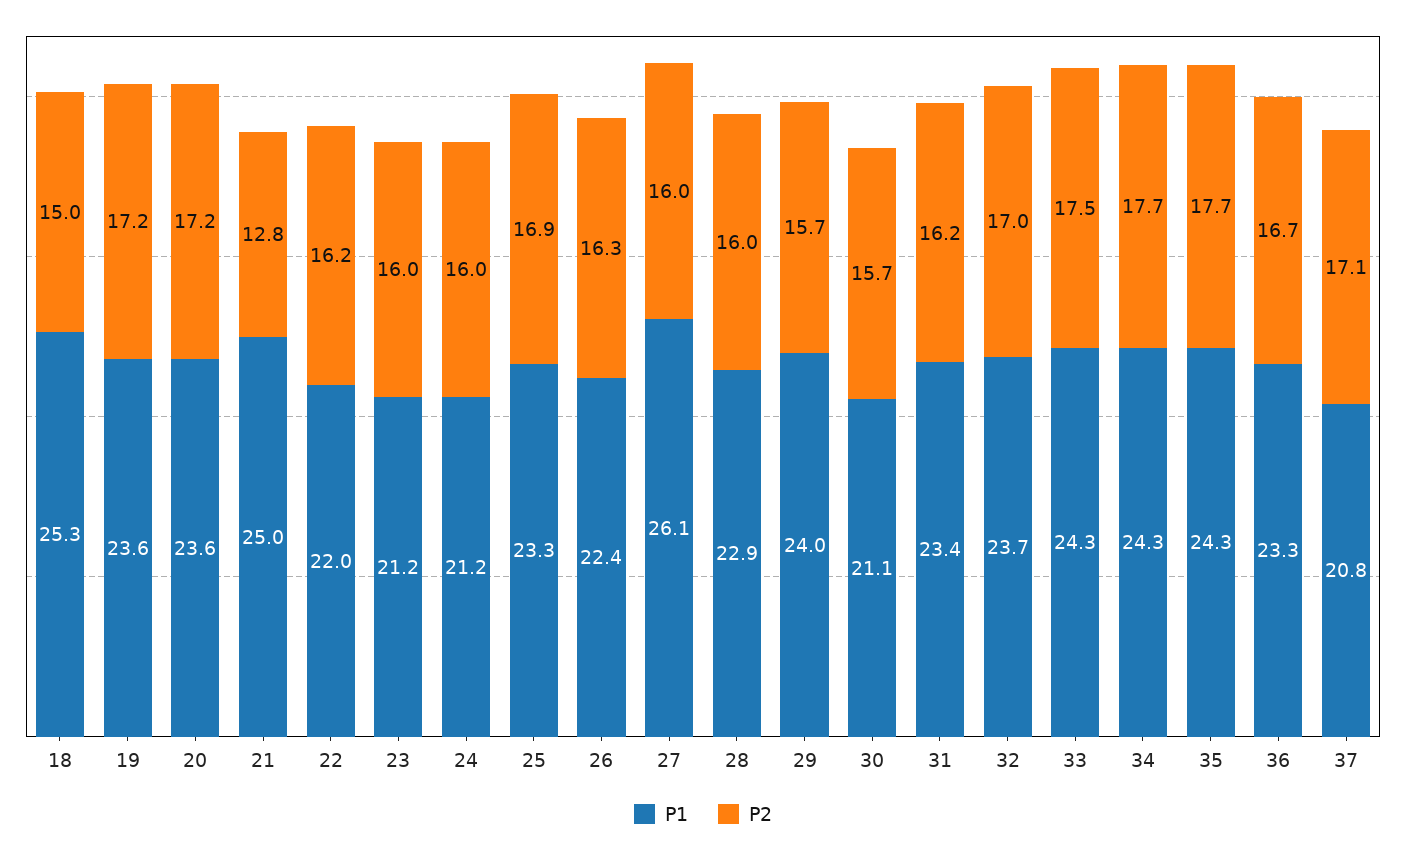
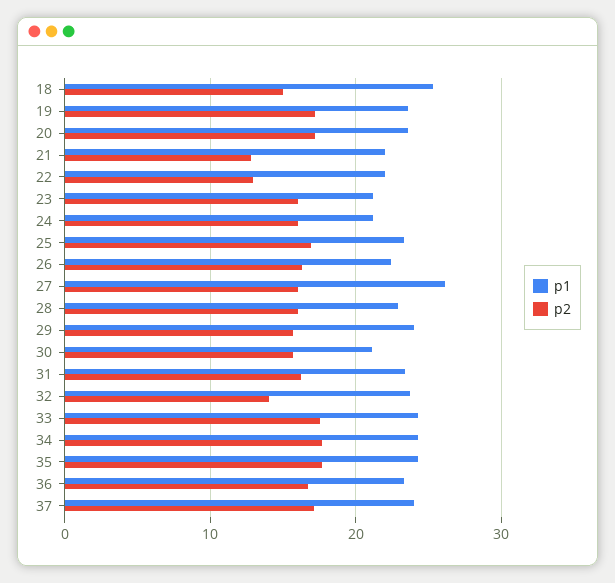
P1, 21: 25 -> 22
P2, 22: 16.2 -> 13
P2, 32: 17 -> 14
P1, 37: 20.8 -> 24

